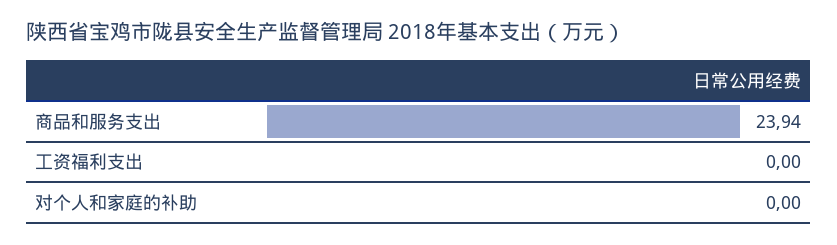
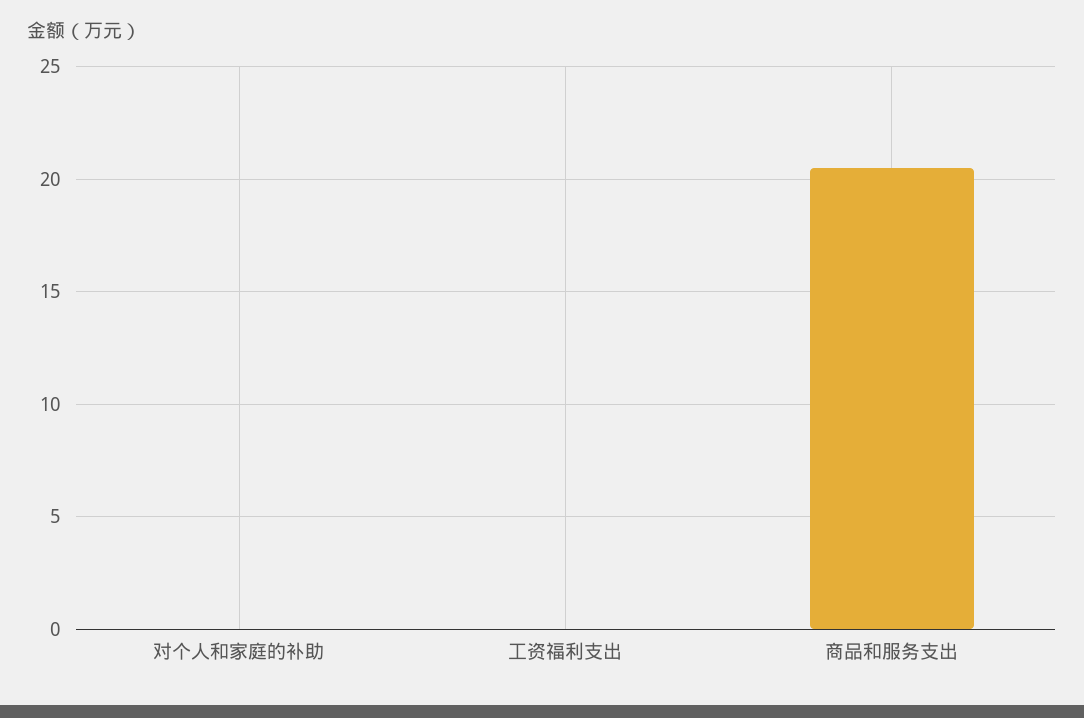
商品和服务支出: 23.94 -> 20.5

